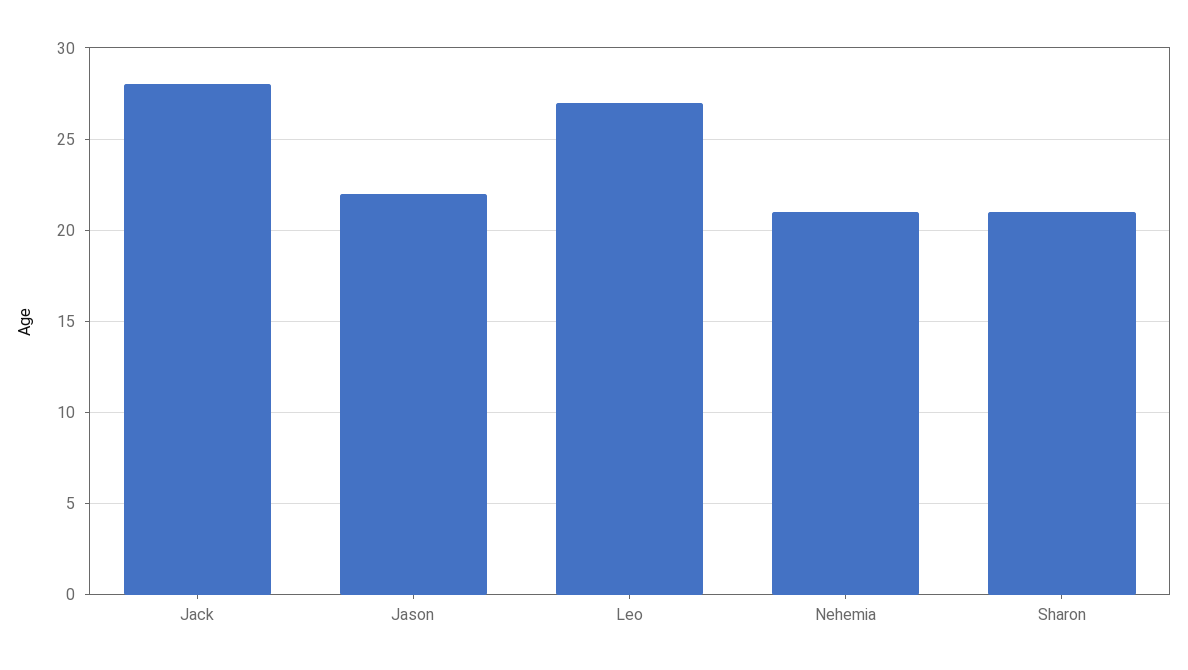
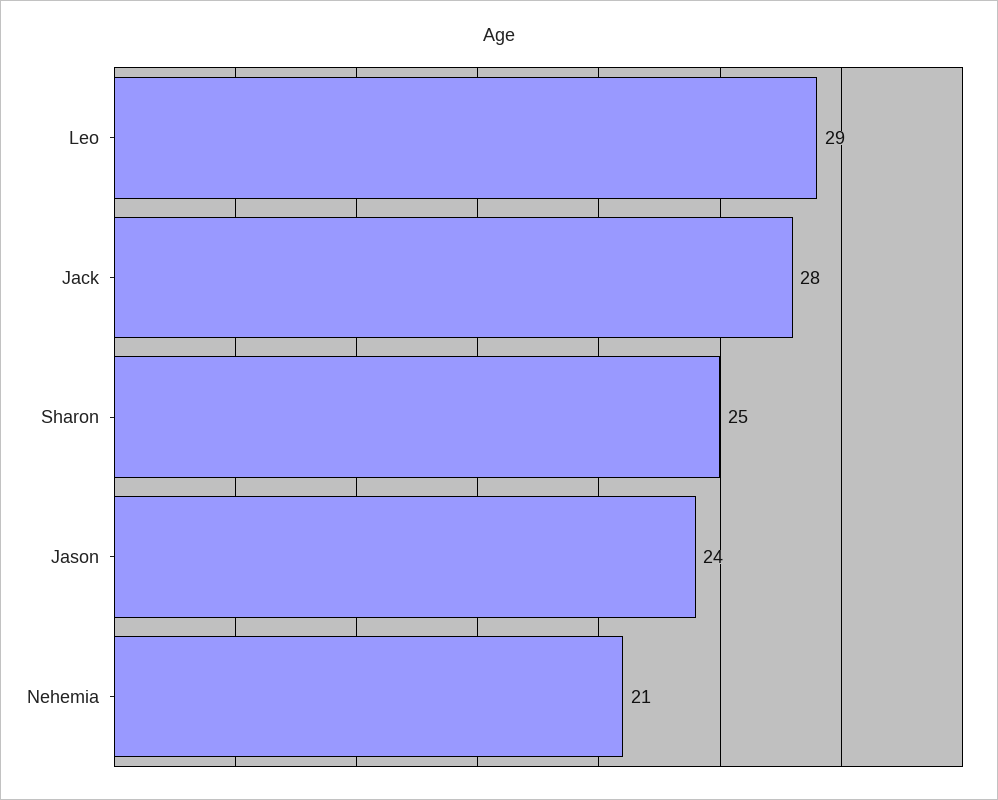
Jason: 22 -> 24
Leo: 27 -> 29
Sharon: 21 -> 25

